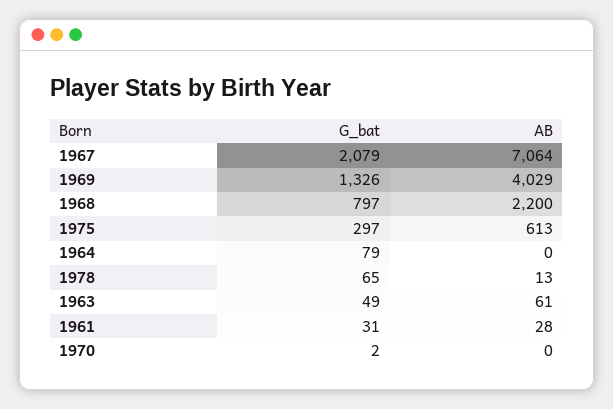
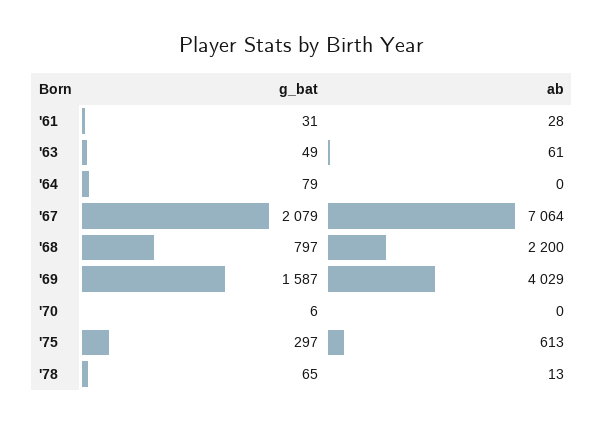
G_bat, 1969: 1326 -> 1587
G_bat, 1970: 2 -> 6

